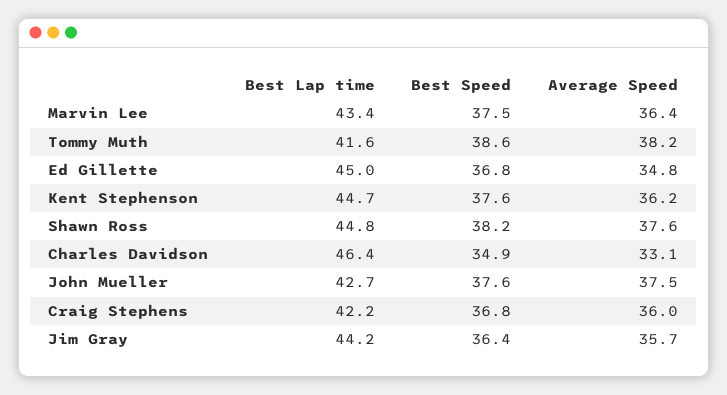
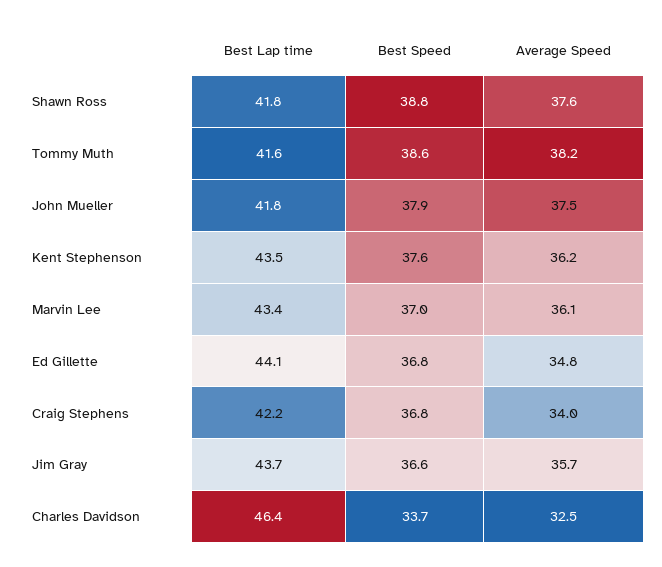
Best Speed, Marvin Lee: 37.5 -> 37
Average Speed, Marvin Lee: 36.4 -> 36.1
Best Lap time, Ed Gillette: 45 -> 44.1
Best Lap time, Kent Stephenson: 44.7 -> 43.5
Best Lap time, Shawn Ross: 44.8 -> 41.8
Best Speed, Shawn Ross: 38.2 -> 38.8
Best Speed, Charles Davidson: 34.9 -> 33.7
Average Speed, Charles Davidson: 33.1 -> 32.5
Best Lap time, John Mueller: 42.7 -> 41.8
Best Speed, John Mueller: 37.6 -> 37.9
Average Speed, Craig Stephens: 36 -> 34
Best Lap time, Jim Gray: 44.2 -> 43.7
Best Speed, Jim Gray: 36.4 -> 36.6

